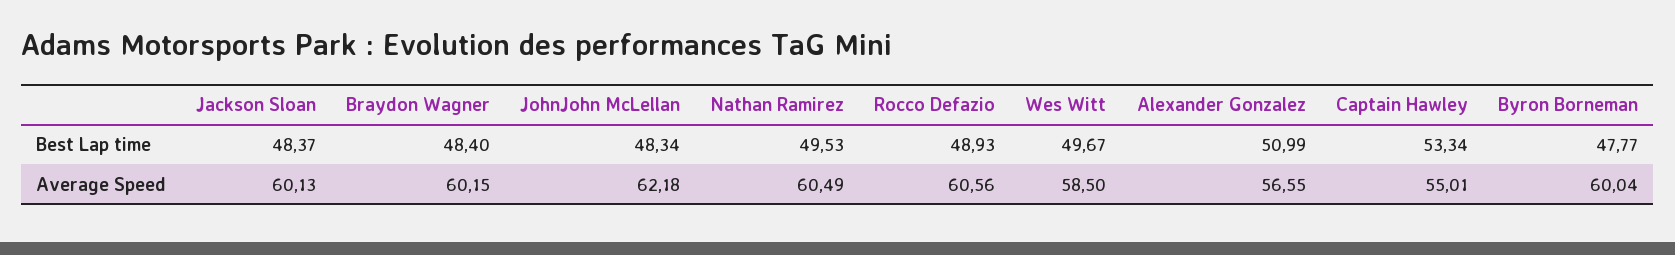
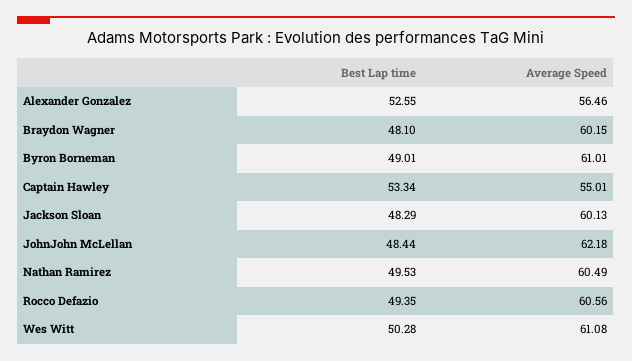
Jackson Sloan, Best Lap time: 48.37 -> 48.29
Braydon Wagner, Best Lap time: 48.4 -> 48.1
JohnJohn McLellan, Best Lap time: 48.34 -> 48.44
Rocco Defazio, Best Lap time: 48.93 -> 49.35
Wes Witt, Best Lap time: 49.67 -> 50.28
Alexander Gonzalez, Best Lap time: 50.99 -> 52.55
Byron Borneman, Best Lap time: 47.77 -> 49.01
Wes Witt, Average Speed: 58.5 -> 61.08
Alexander Gonzalez, Average Speed: 56.55 -> 56.46
Byron Borneman, Average Speed: 60.04 -> 61.01

